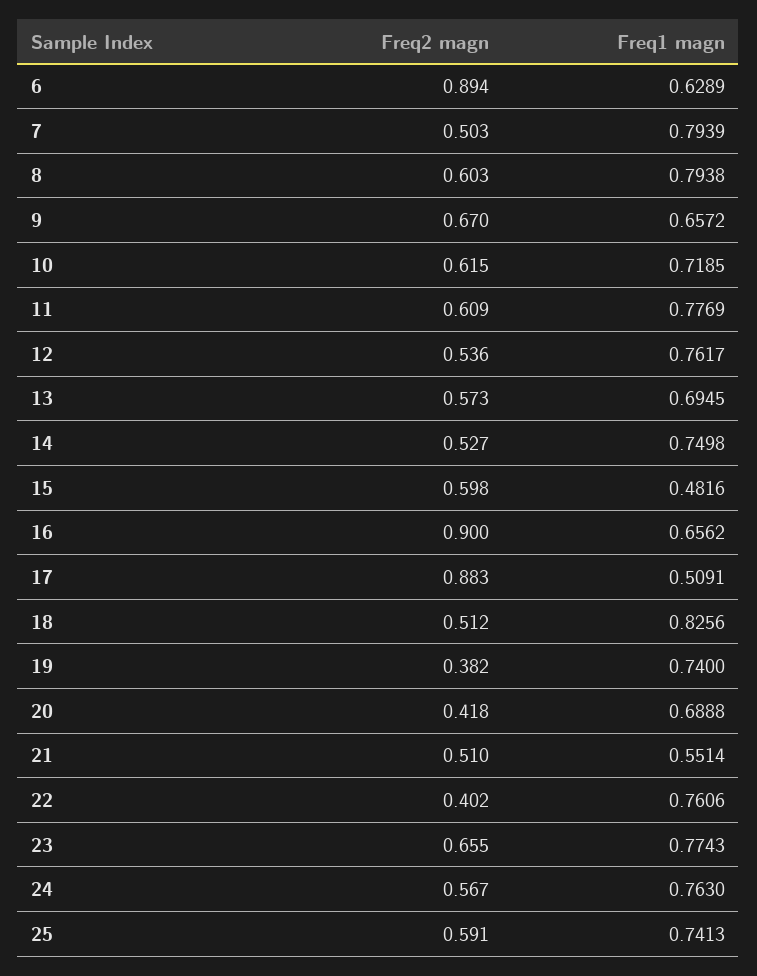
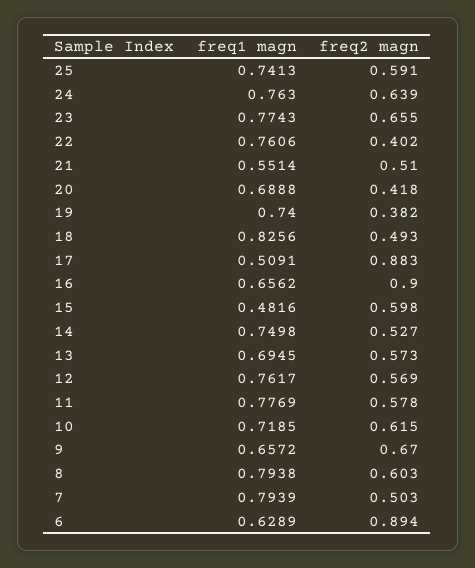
Freq2 magn, 11: 0.609 -> 0.578
Freq2 magn, 12: 0.536 -> 0.569
Freq2 magn, 18: 0.512 -> 0.493
Freq2 magn, 24: 0.567 -> 0.639

